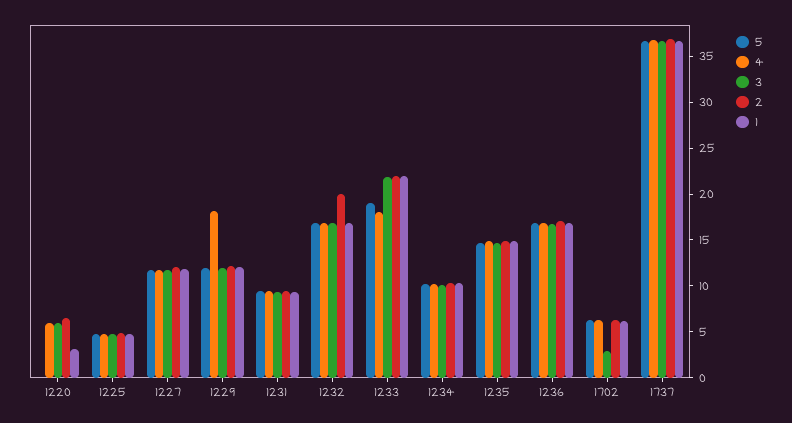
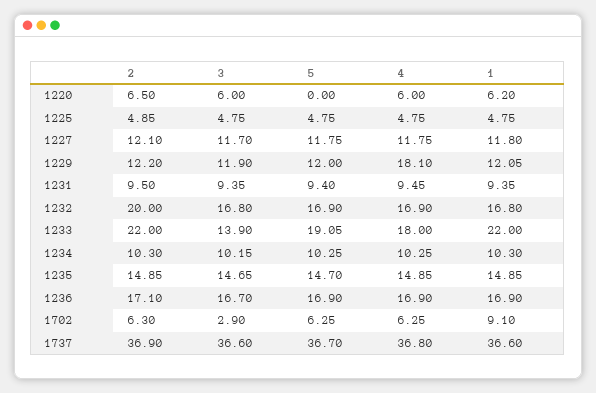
1, 1220: 3 -> 6.2
3, 1233: 22 -> 13.9
1, 1702: 6 -> 9.1

